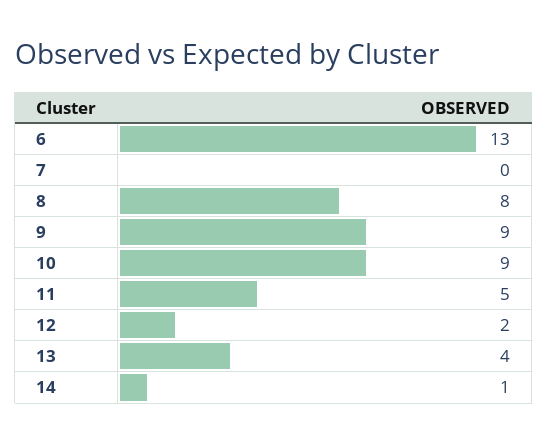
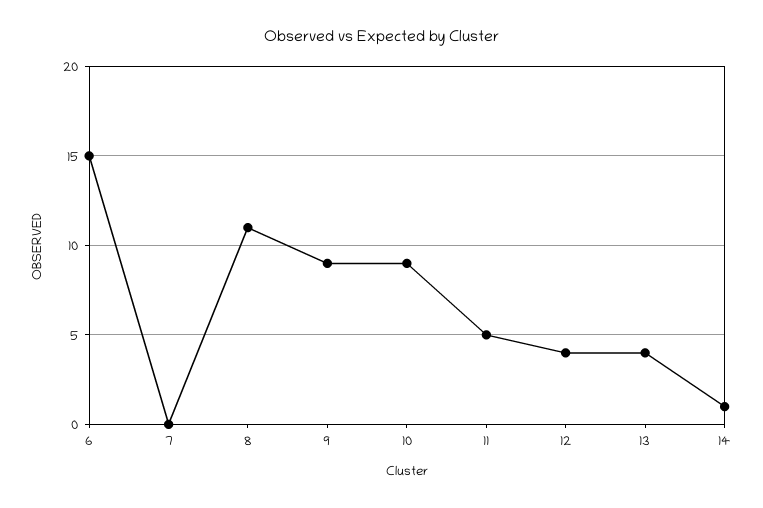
6: 13 -> 15
8: 8 -> 11
12: 2 -> 4

